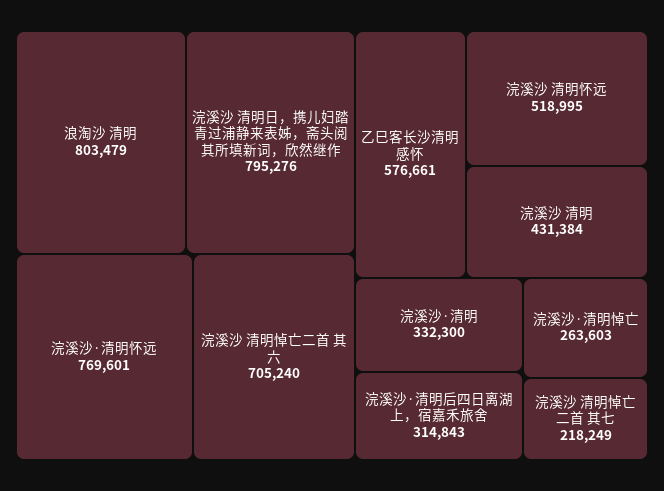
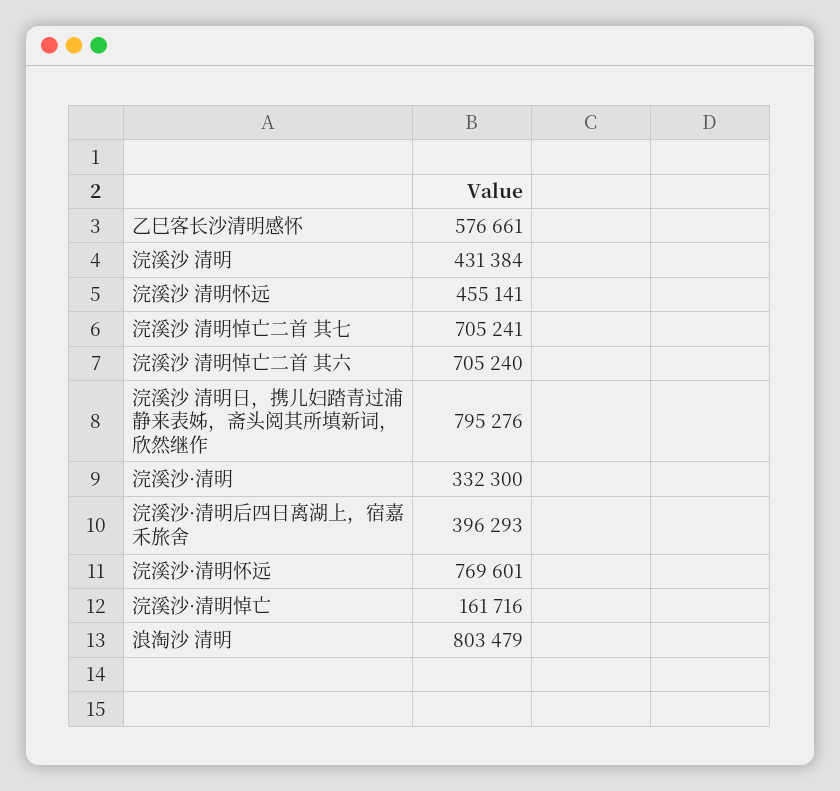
浣溪沙 清明怀远: 518995 -> 455141
浣溪沙·清明后四日离湖上，宿嘉禾旅舍: 314843 -> 396293
浣溪沙·清明悼亡: 263603 -> 161716
浣溪沙 清明悼亡二首 其七: 218249 -> 705241

